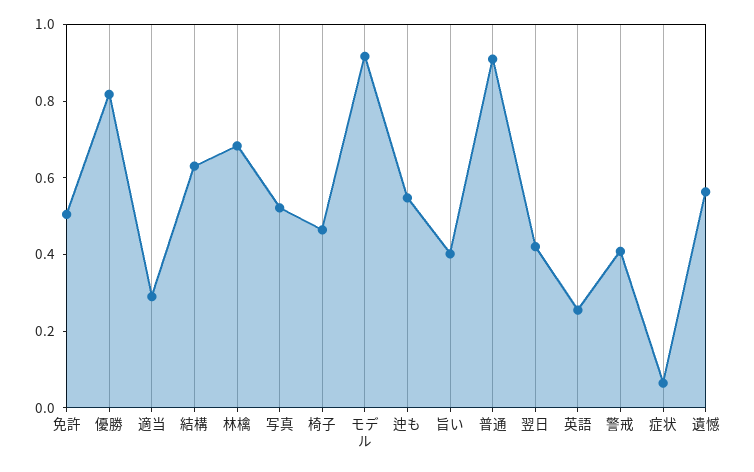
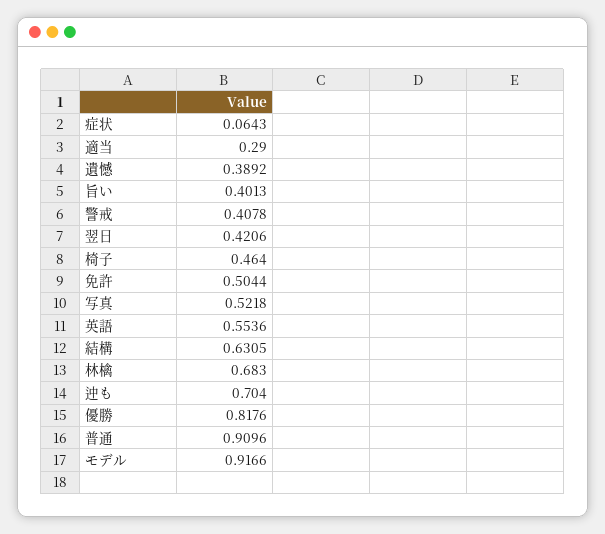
迚も: 0.55 -> 0.704
英語: 0.25 -> 0.5536
遺憾: 0.55 -> 0.3892

